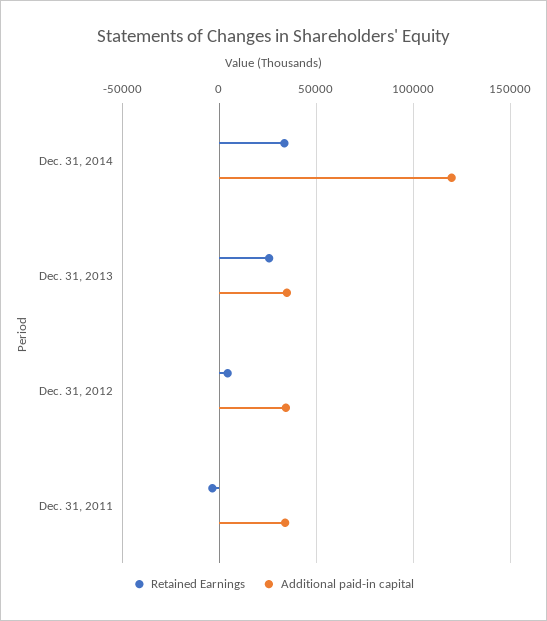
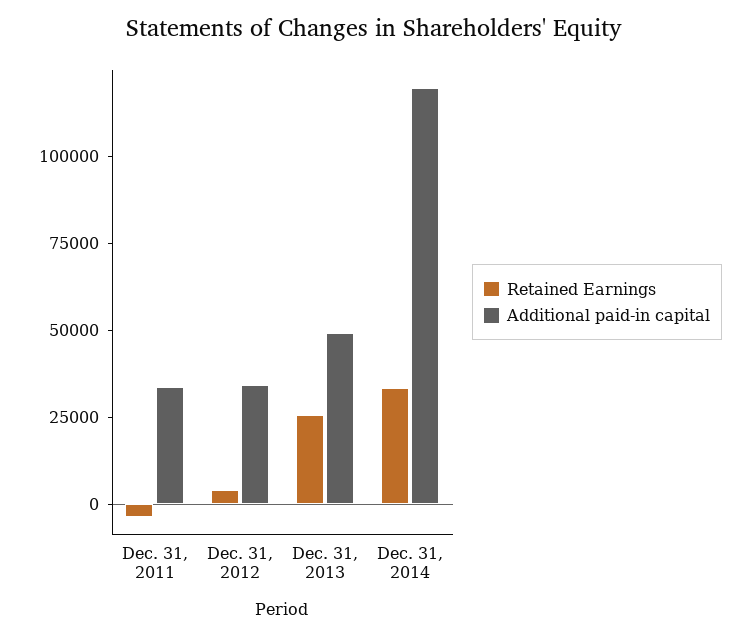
Additional paid-in capital, Dec. 31, 2013: 35000 -> 50000

